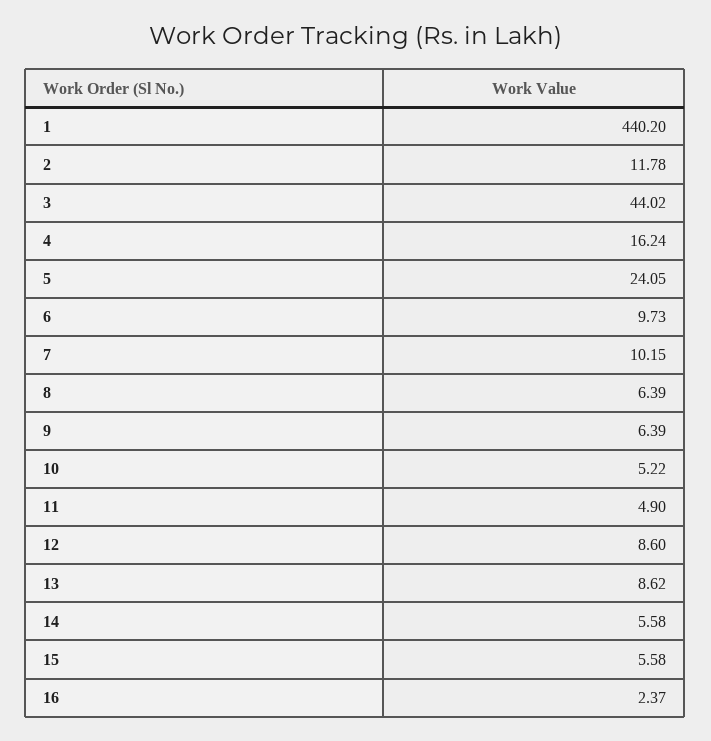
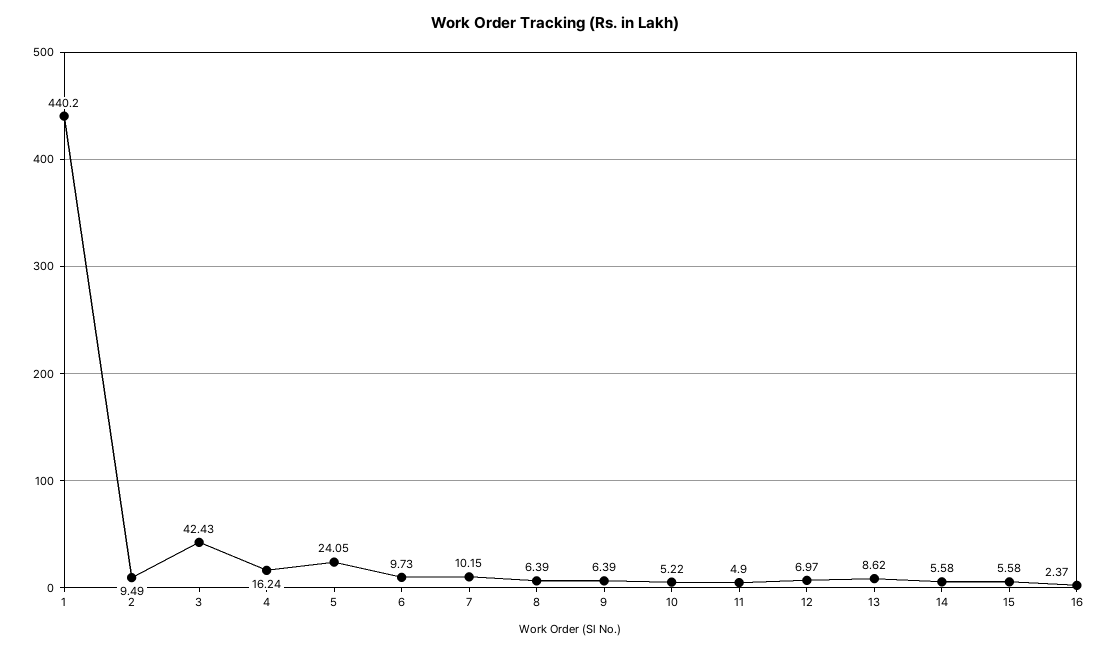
2: 11.78 -> 9.49
3: 44.02 -> 42.43
12: 8.6 -> 6.97

